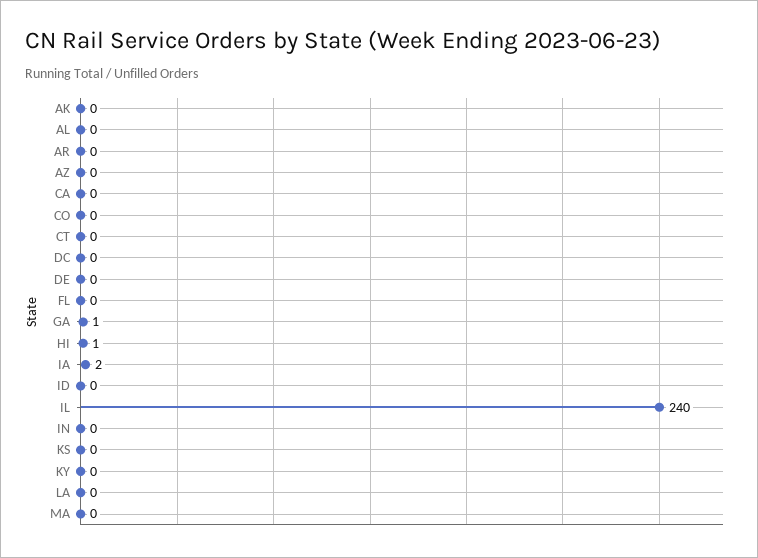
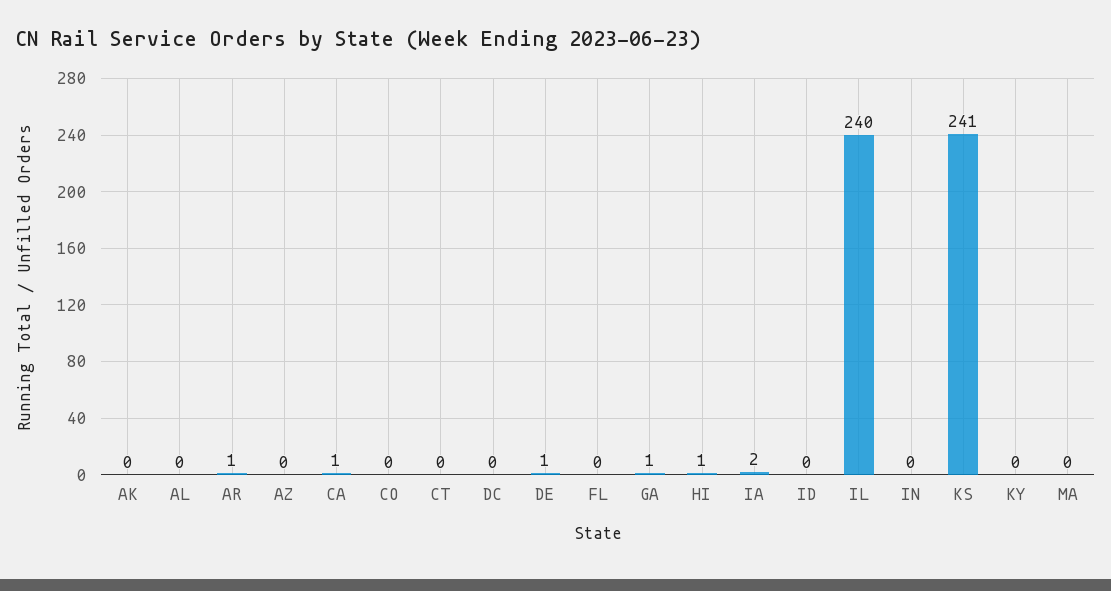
AR: 0 -> 1
CA: 0 -> 1
DE: 0 -> 1
KS: 0 -> 241
LA: 0 -> none

